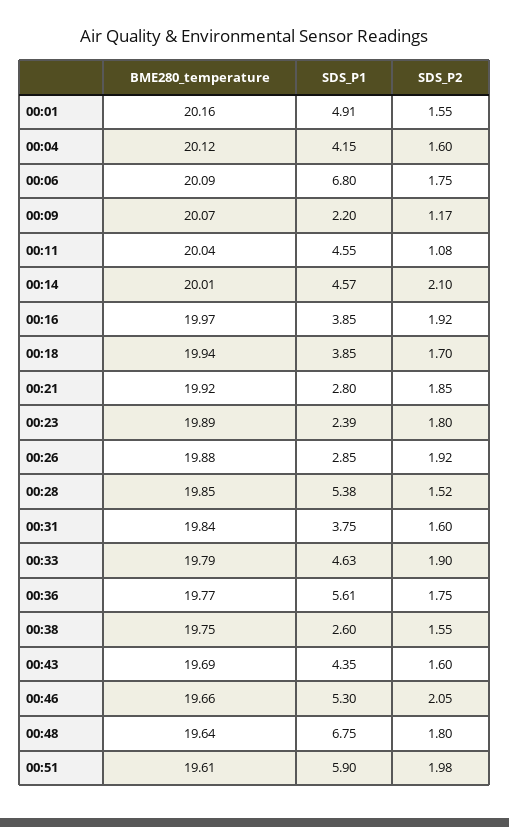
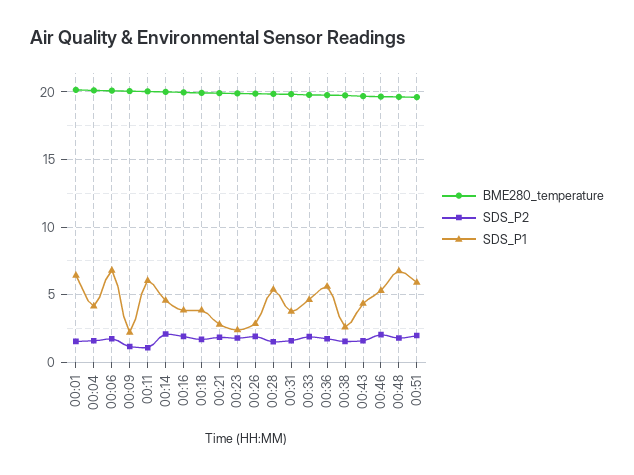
SDS_P1, 00:01: 4.91 -> 6.5
SDS_P1, 00:11: 4.55 -> 6

